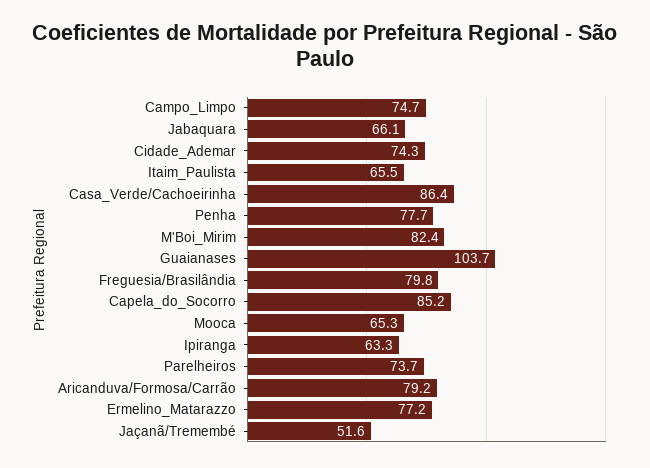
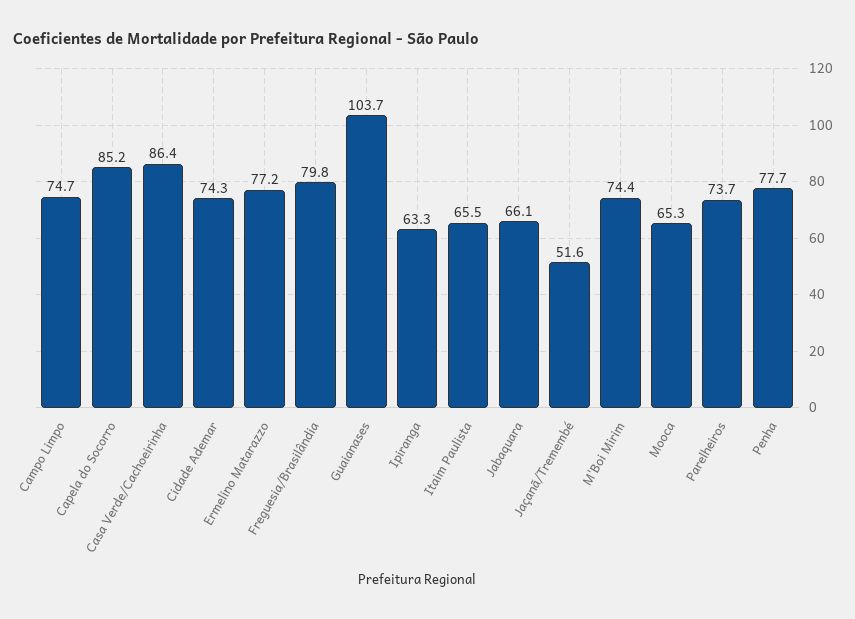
M'Boi_Mirim: 82.4 -> 74.4
Aricanduva/Formosa/Carrão: 79.2 -> none

